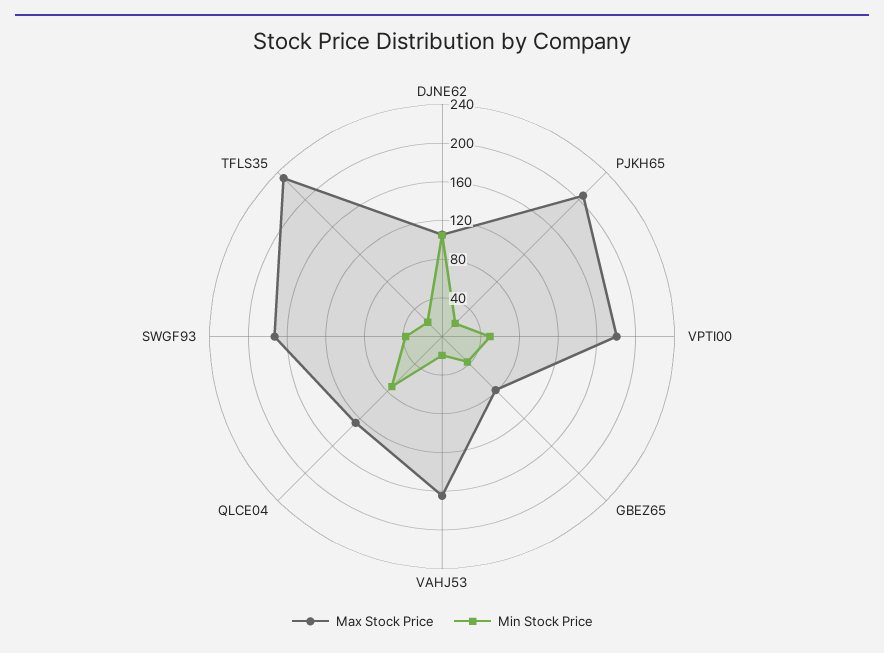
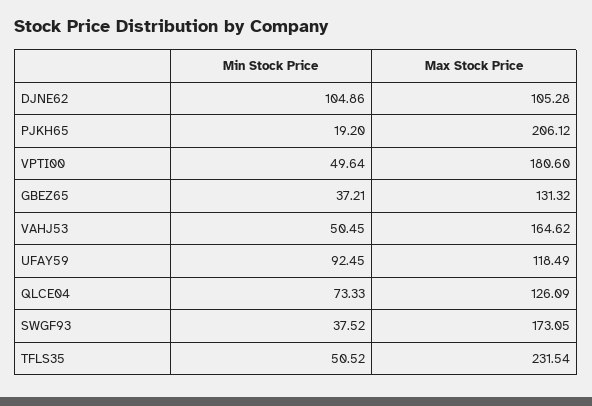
Max Stock Price, GBEZ65: 80 -> 131.32
Min Stock Price, VAHJ53: 20 -> 50.45
Min Stock Price, TFLS35: 20 -> 50.52
Min Stock Price, UFAY59: none -> 92.45
Max Stock Price, UFAY59: none -> 118.49

